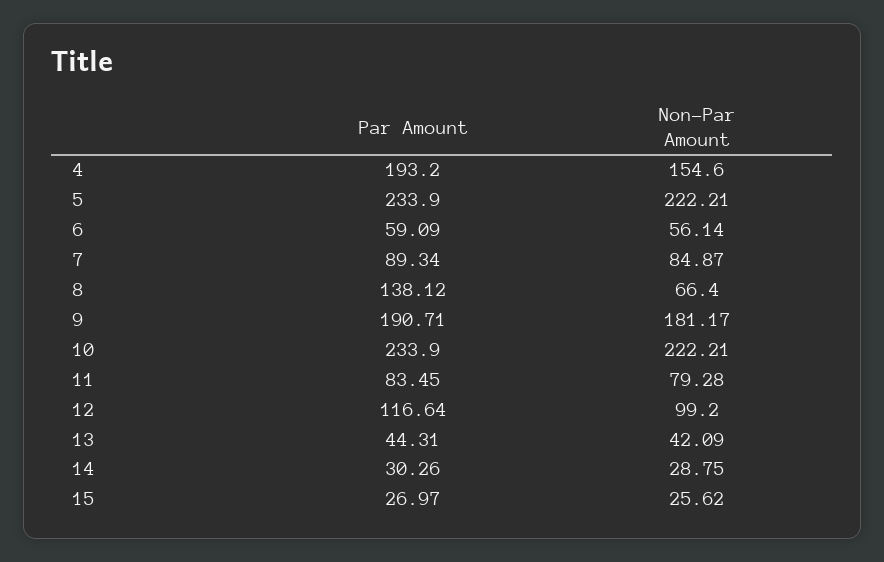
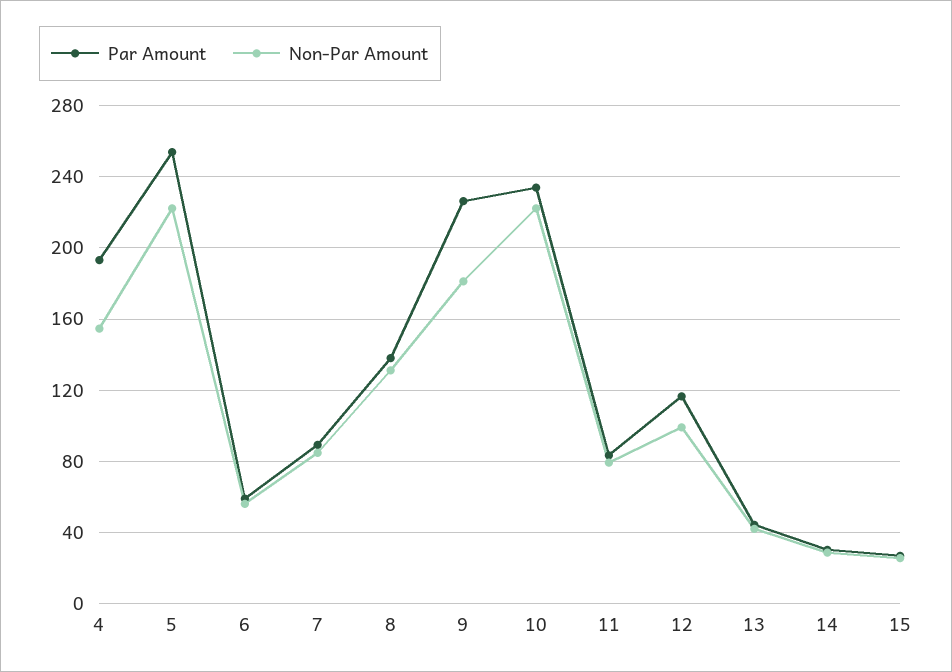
Par Amount, 5: 233.9 -> 255
Non-Par Amount, 8: 66.4 -> 130
Par Amount, 9: 190.71 -> 225

